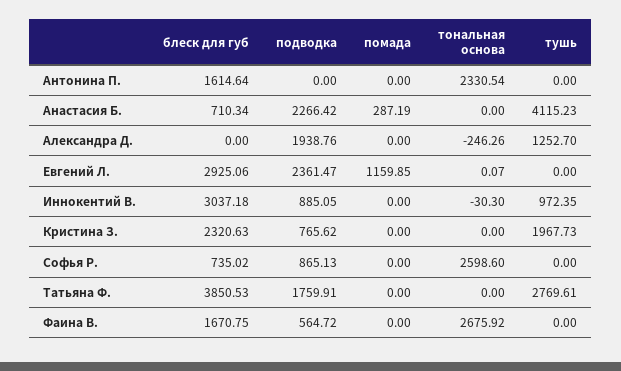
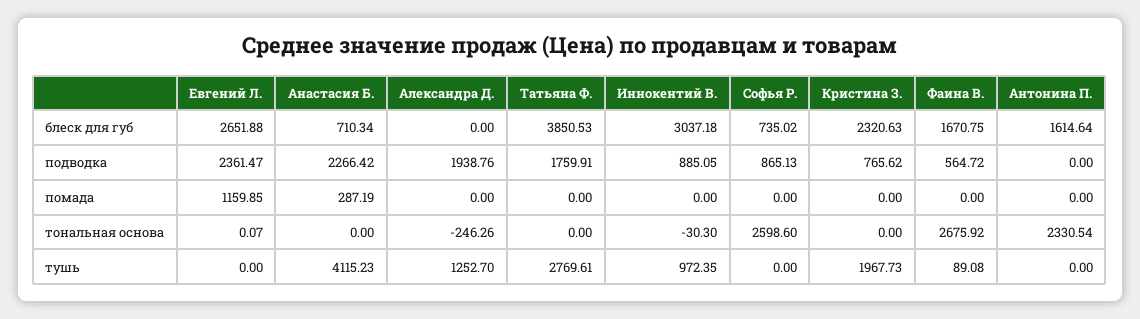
блеск для губ, Евгений Л.: 2925.06 -> 2651.88
тушь, Фаина В.: 0 -> 89.08

